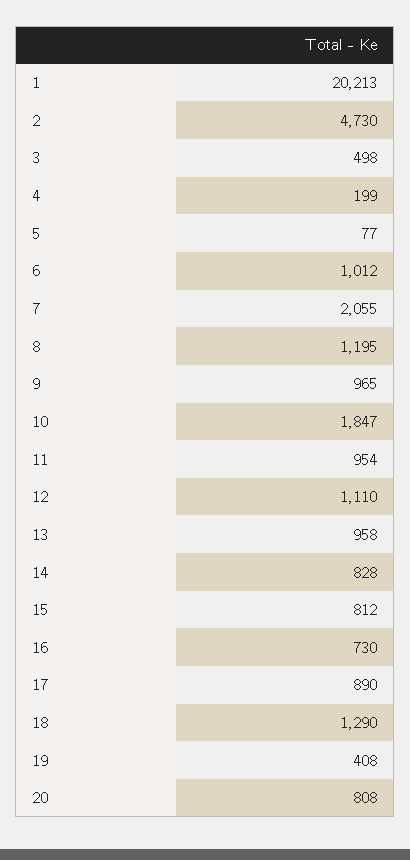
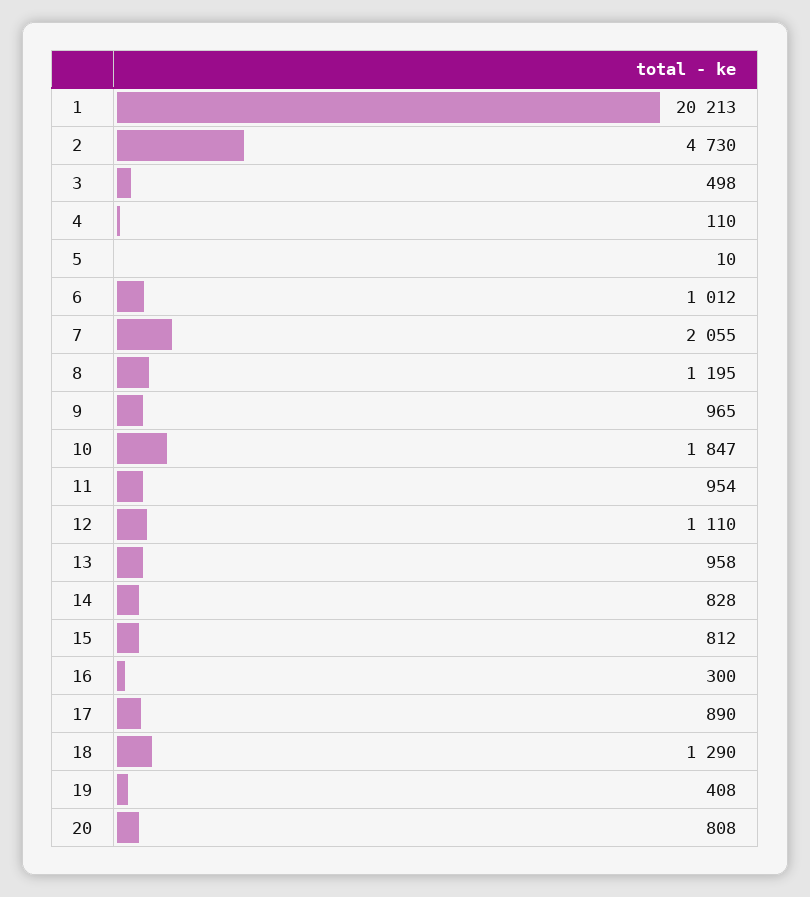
4: 199 -> 110
5: 77 -> 10
16: 730 -> 300

